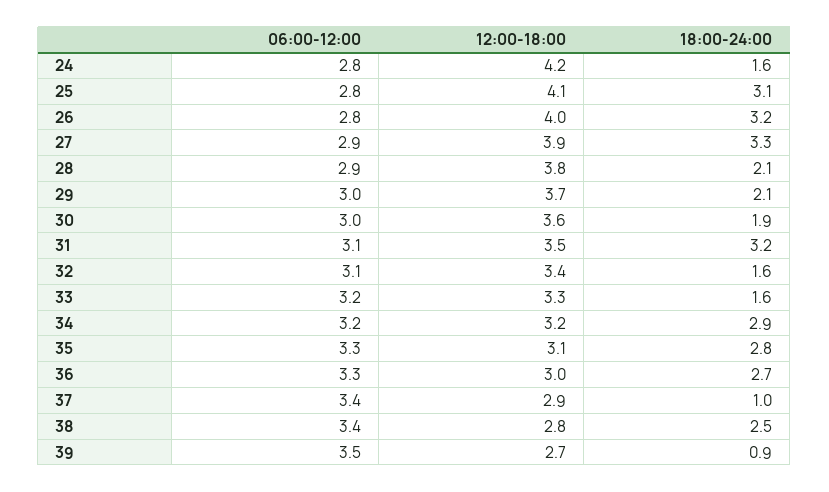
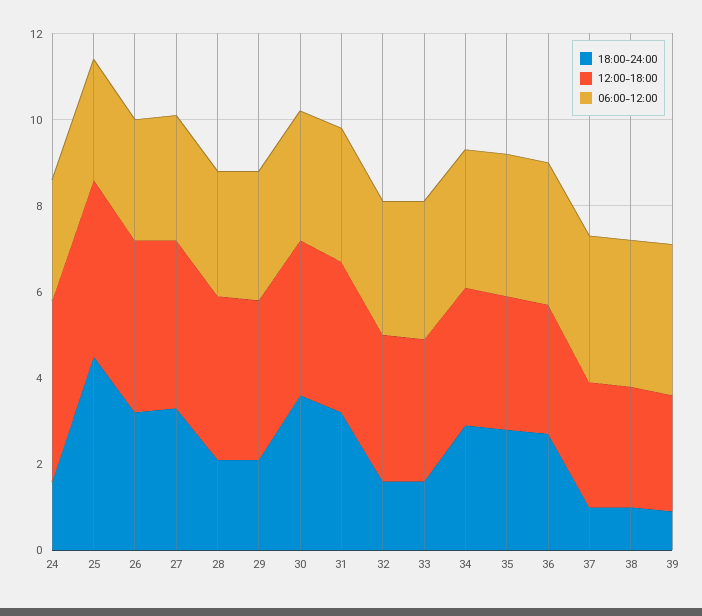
18:00-24:00, 25: 3.1 -> 4.5
18:00-24:00, 30: 1.9 -> 3.5
18:00-24:00, 38: 2.5 -> 1

